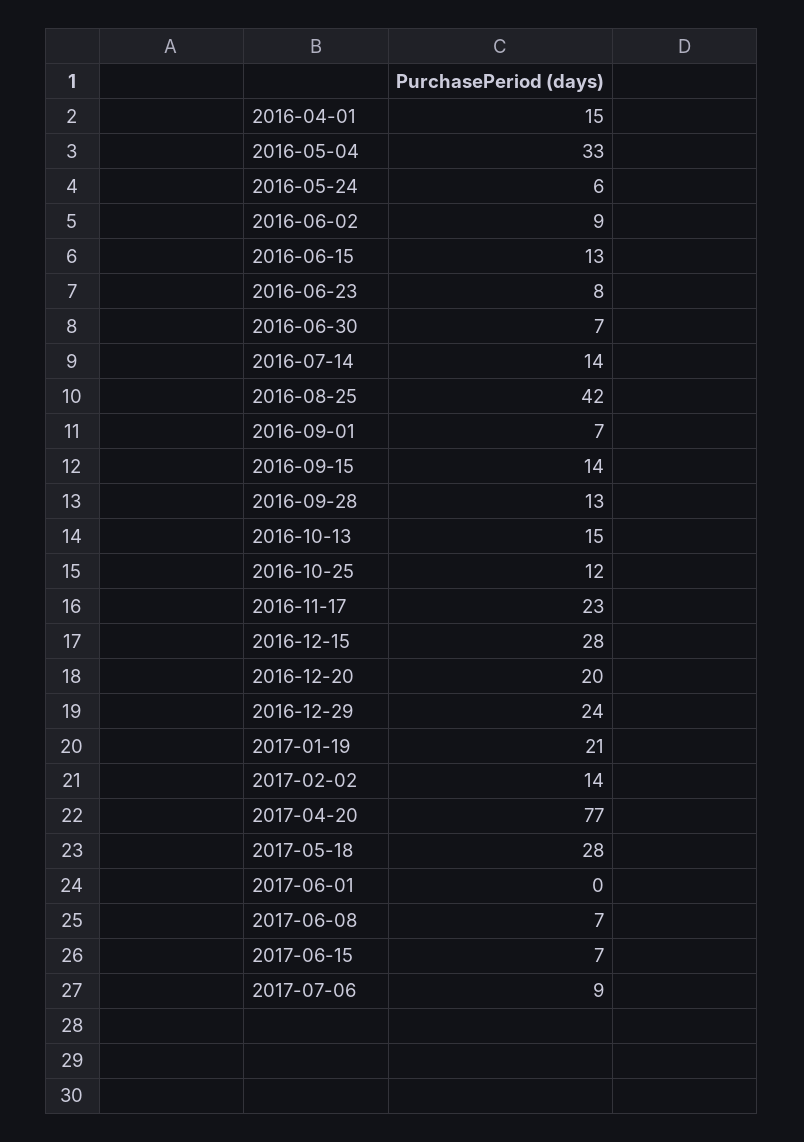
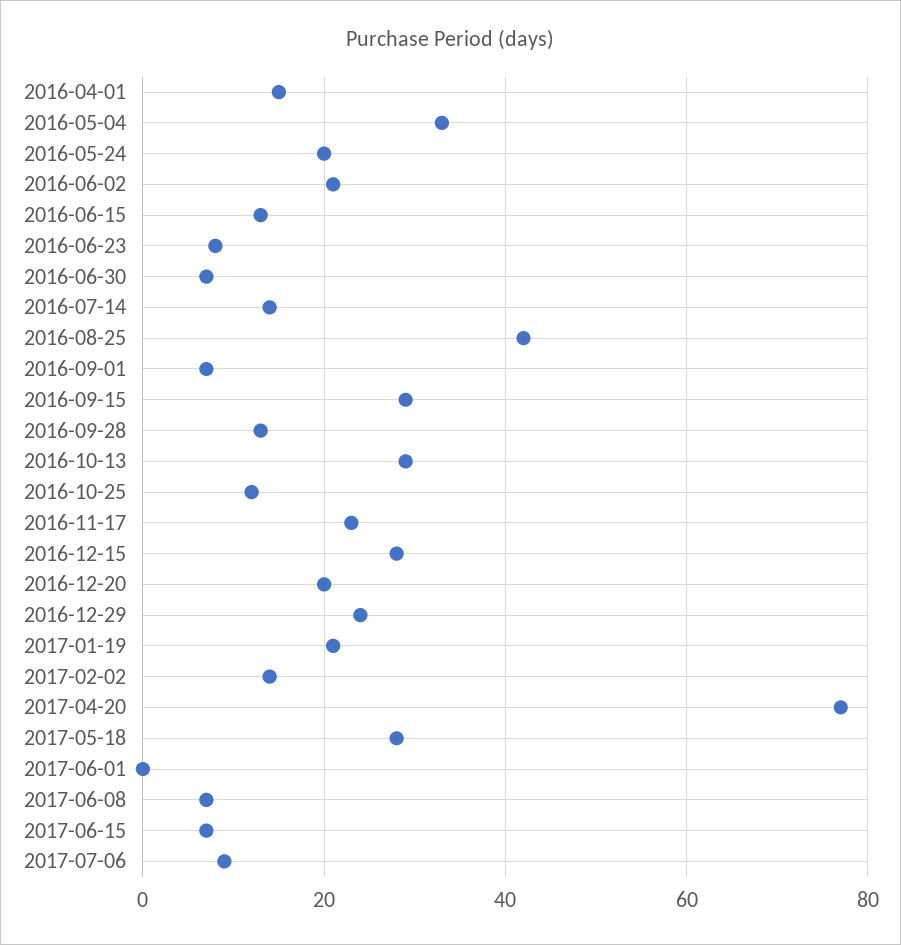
2016-05-24: 6 -> 20
2016-06-02: 9 -> 20
2016-09-15: 14 -> 30
2016-10-13: 15 -> 30

